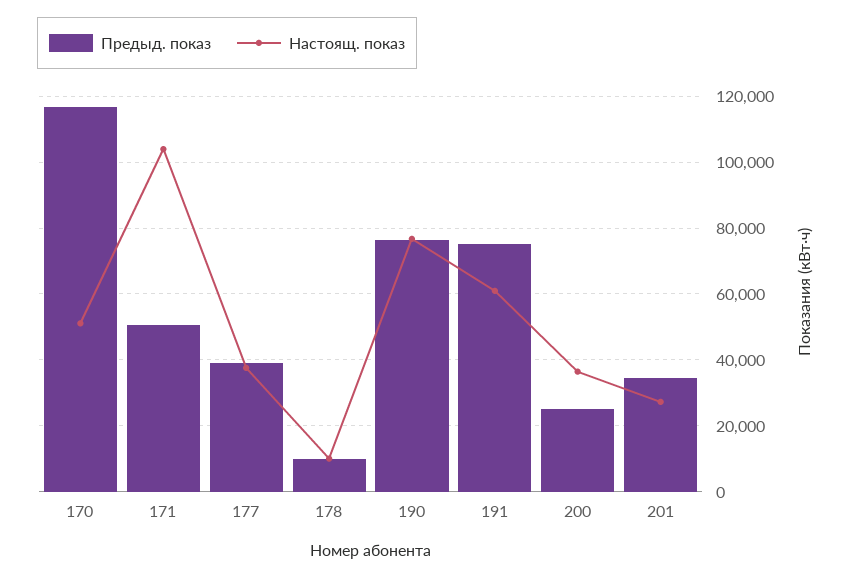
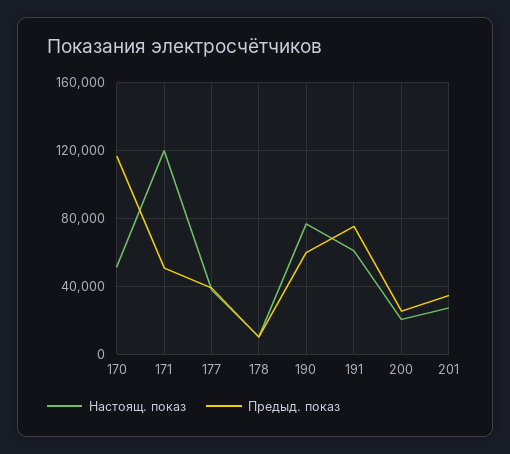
Настоящ. показ, 171: 104000 -> 120000
Предыд. показ, 190: 76000 -> 60000
Настоящ. показ, 200: 36000 -> 20000

